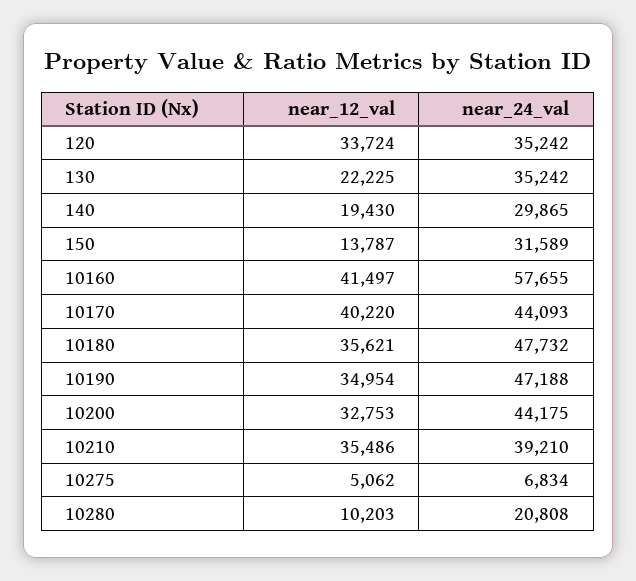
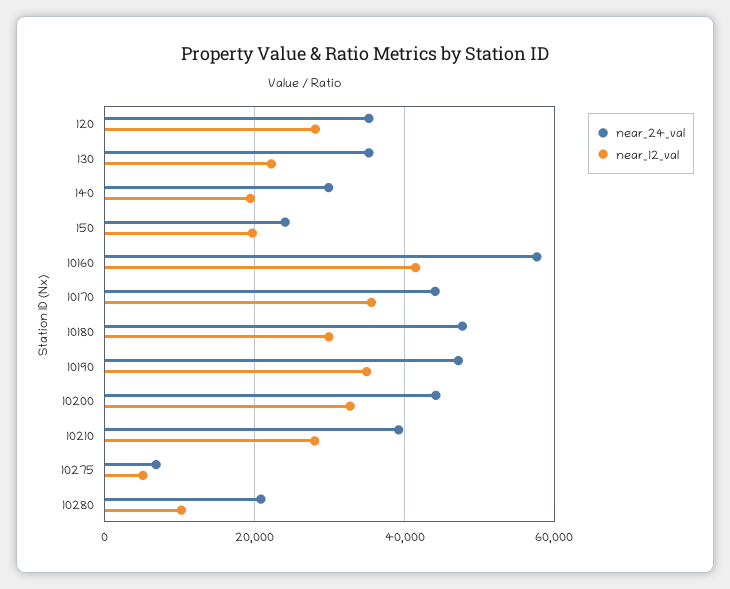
near_12_val, 120: 33724 -> 28000
near_12_val, 150: 13787 -> 20000
near_24_val, 150: 31589 -> 24000
near_12_val, 10170: 40220 -> 36000
near_12_val, 10180: 35621 -> 30000
near_12_val, 10210: 35486 -> 28000

